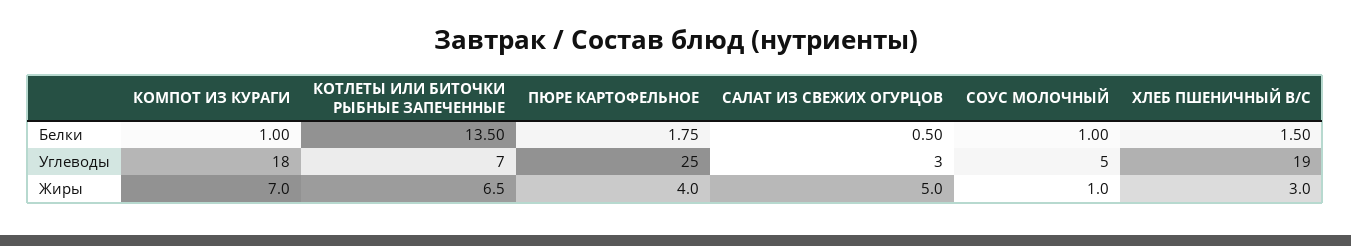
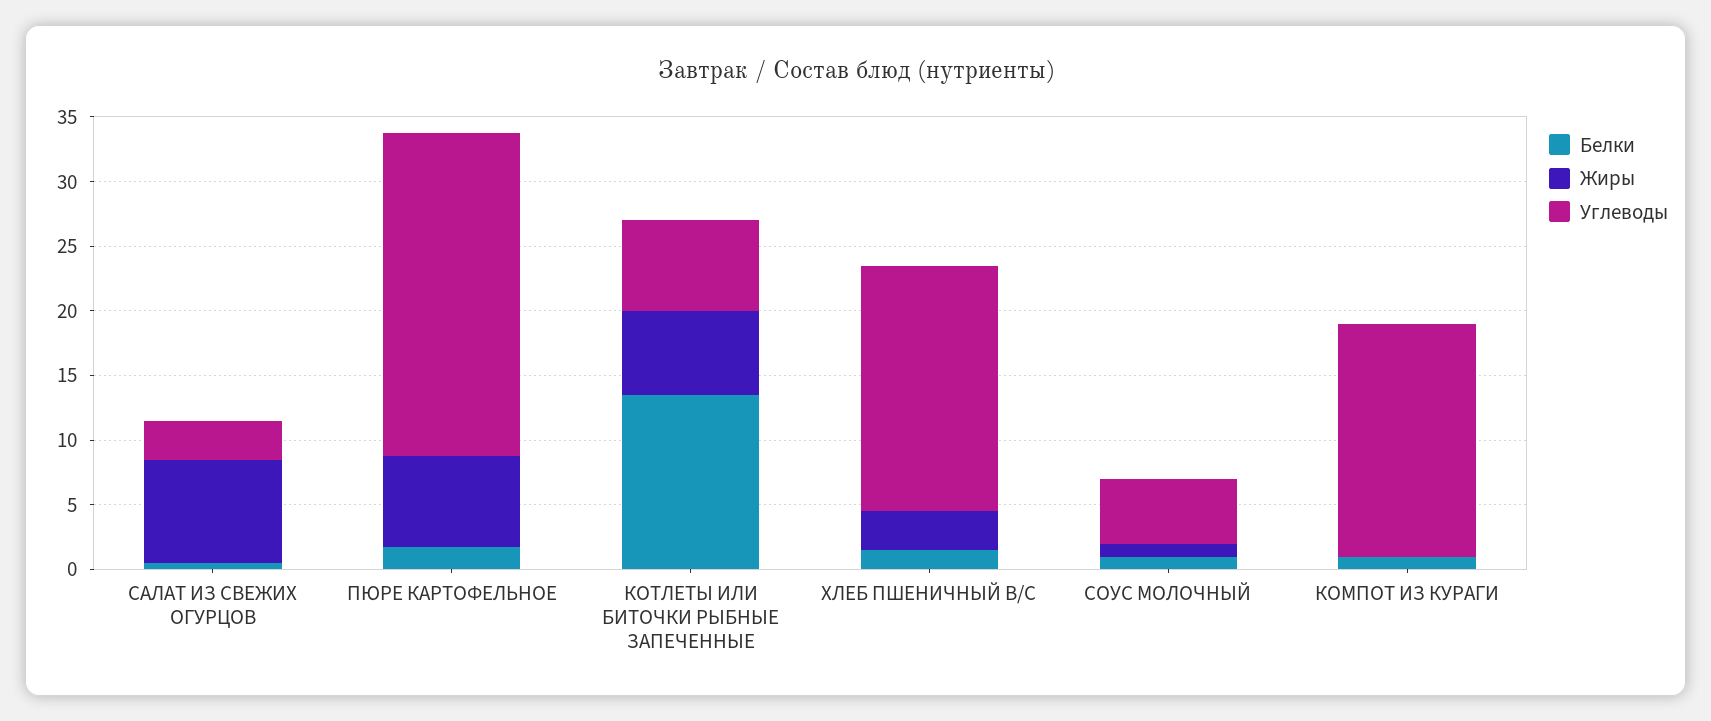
Жиры, КОМПОТ ИЗ КУРАГИ: 7 -> 0
Жиры, ПЮРЕ КАРТОФЕЛЬНОЕ: 4 -> 7
Жиры, САЛАТ ИЗ СВЕЖИХ ОГУРЦОВ: 5 -> 8

